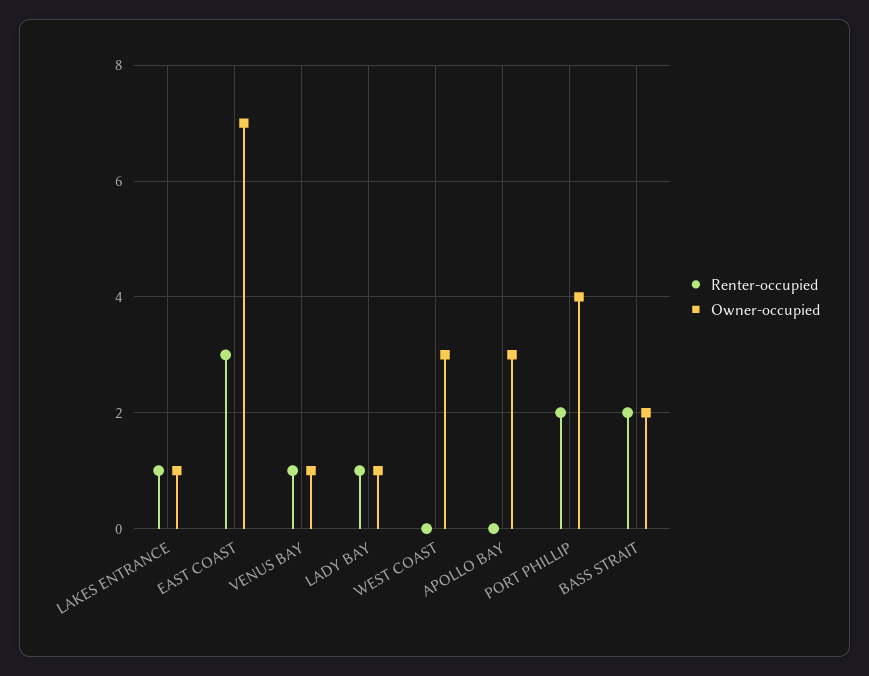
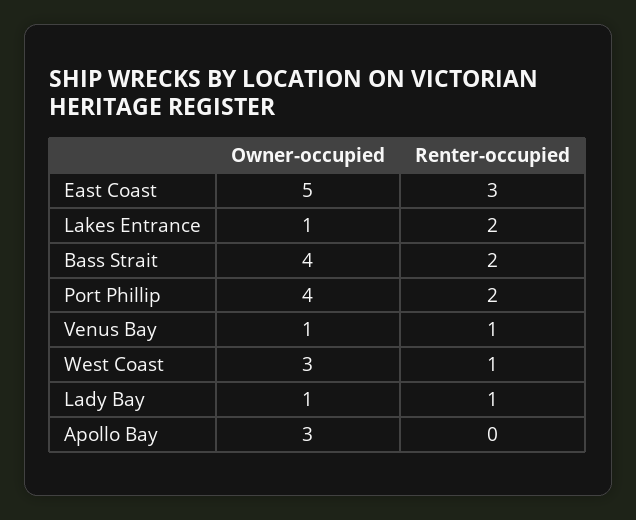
Renter-occupied, LAKES ENTRANCE: 1 -> 2
Owner-occupied, EAST COAST: 7 -> 5
Renter-occupied, WEST COAST: 0 -> 1
Owner-occupied, BASS STRAIT: 2 -> 4

